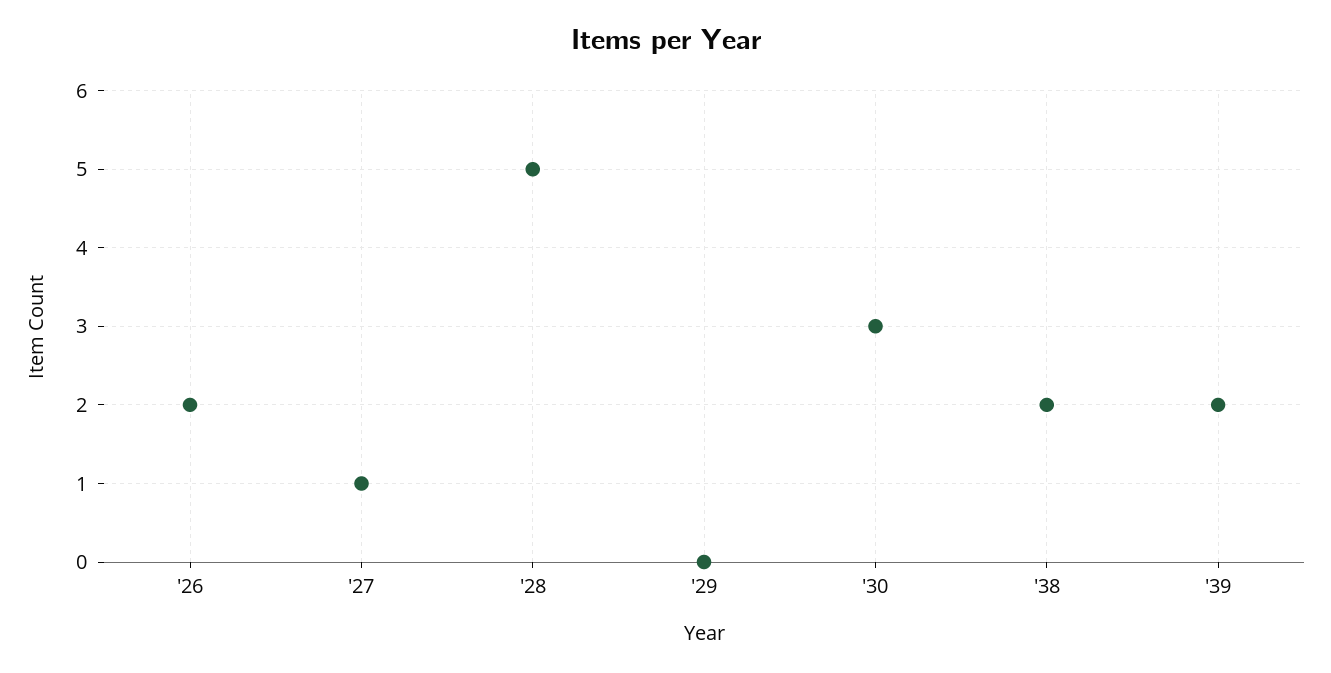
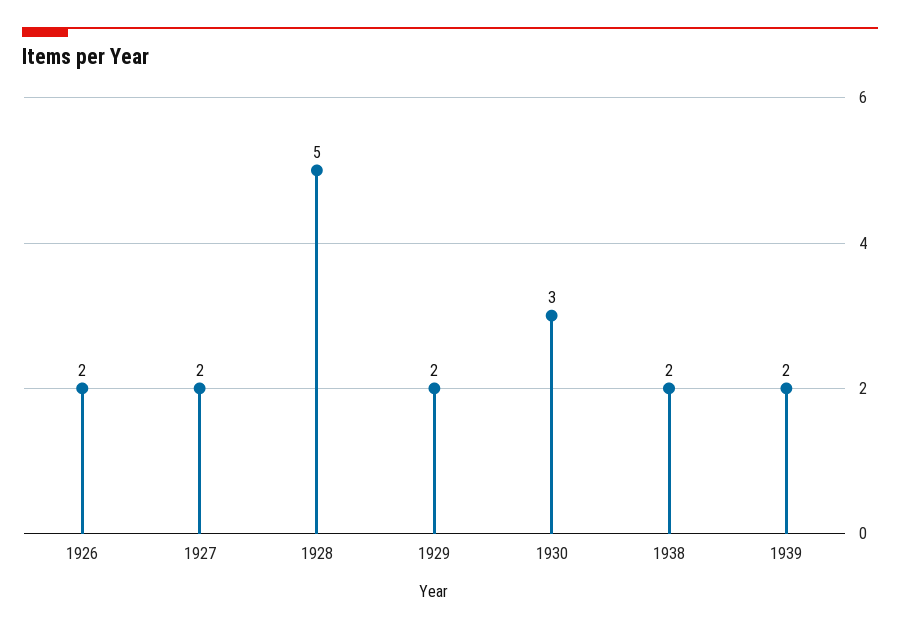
'27: 1 -> 2
'29: 0 -> 2

